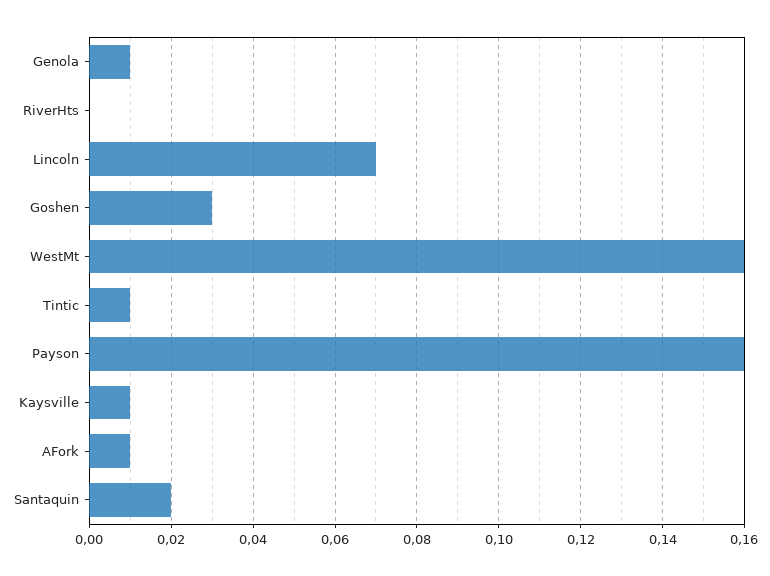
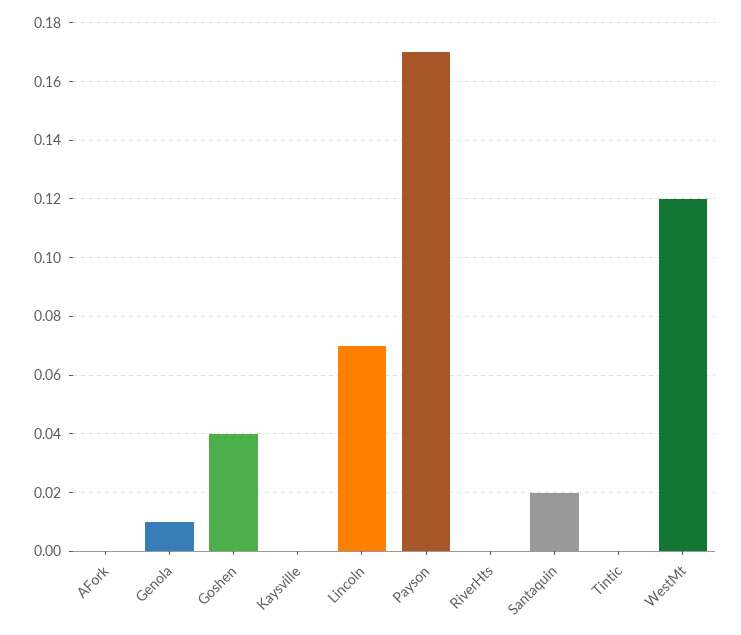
Goshen: 0.03 -> 0.04
WestMt: 0.16 -> 0.12
Tintic: 0.01 -> 0
Payson: 0.16 -> 0.17
Kaysville: 0.01 -> 0
AFork: 0.01 -> 0

